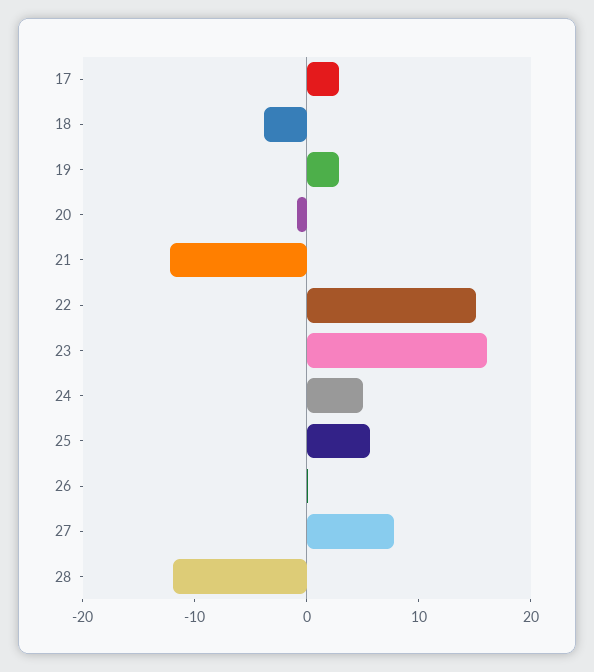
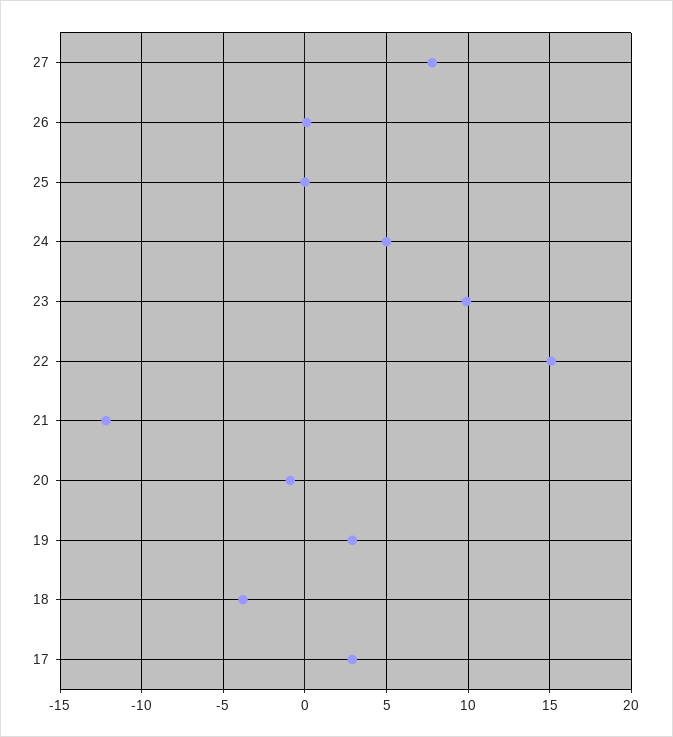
23: 16 -> 10
25: 6 -> 0
28: -12 -> none

